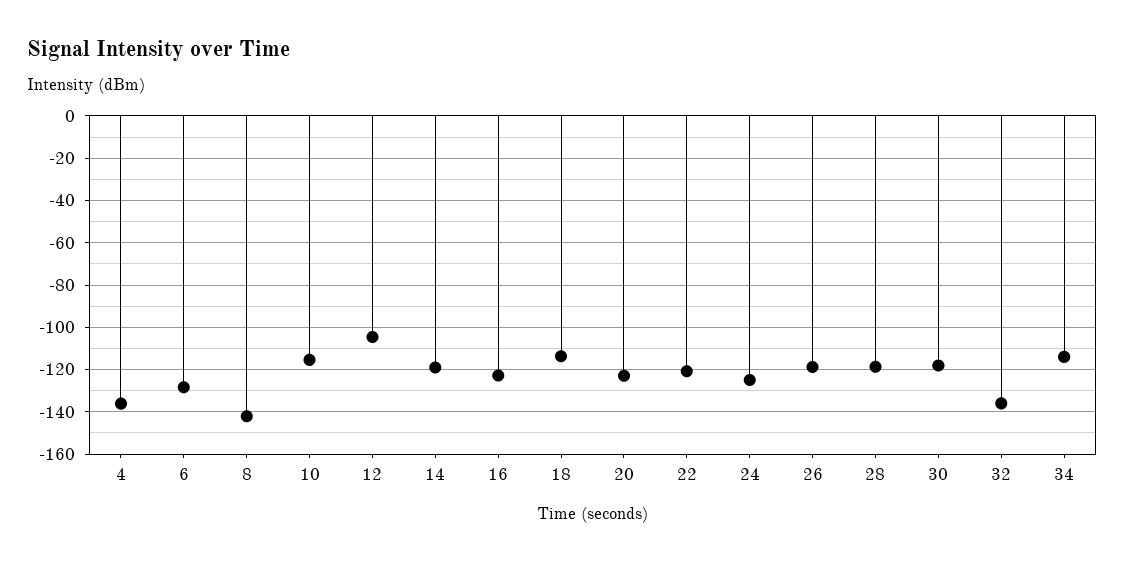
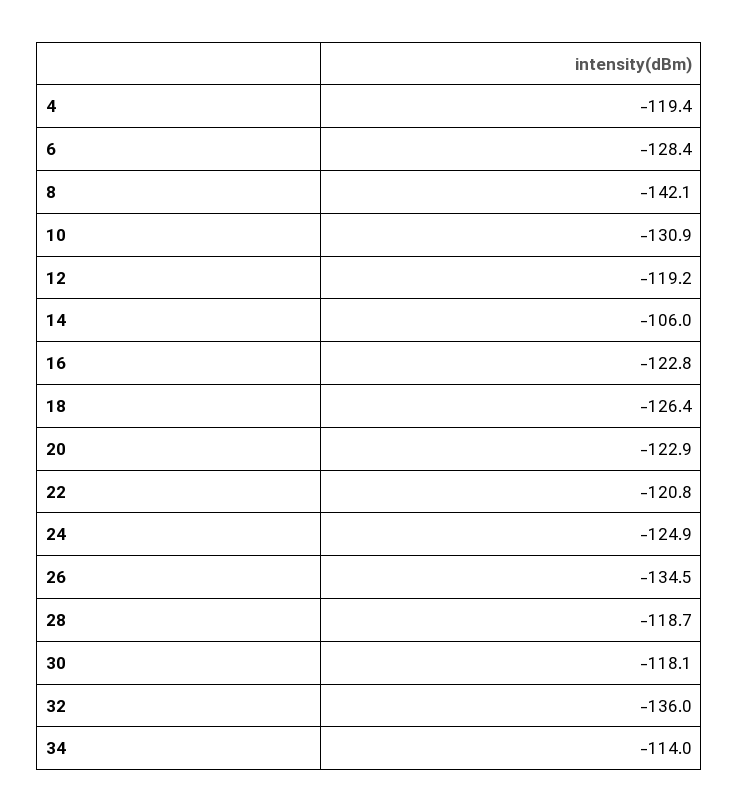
4: -135 -> -119.4
10: -115 -> -130.9
12: -105 -> -119.2
14: -120 -> -106
18: -115 -> -126.4
26: -120 -> -134.5

